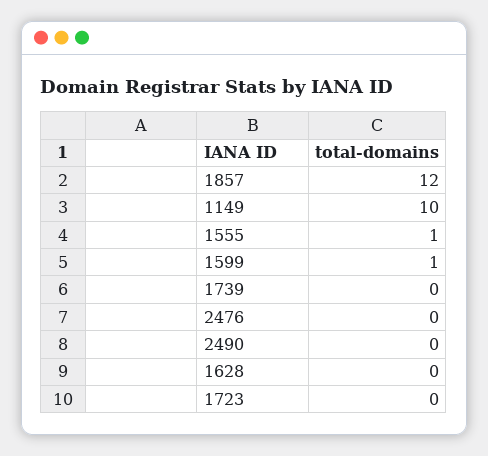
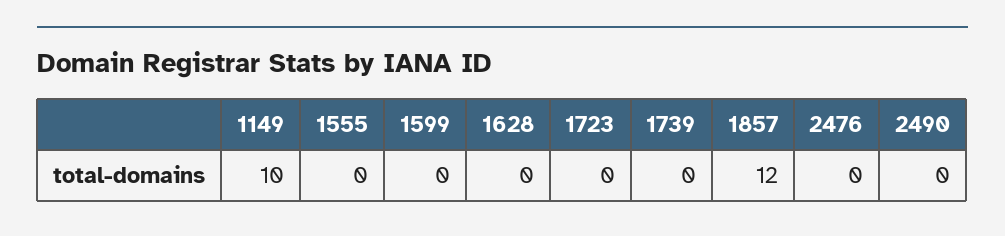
1555: 1 -> 0
1599: 1 -> 0

